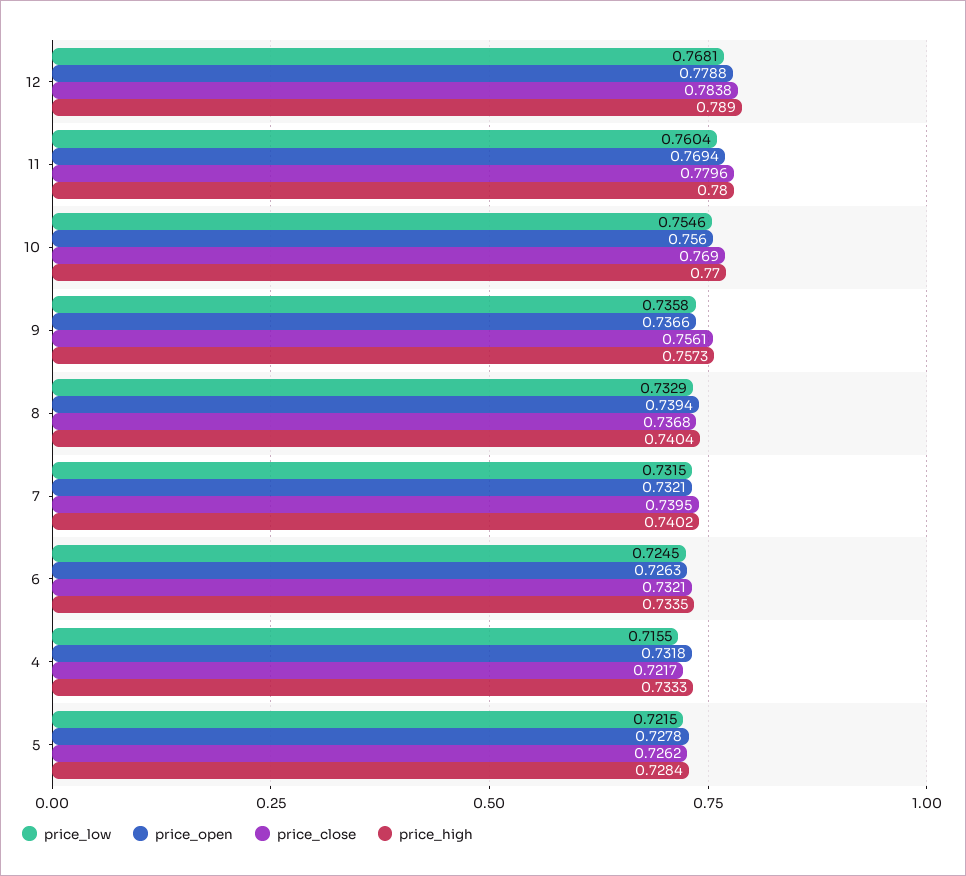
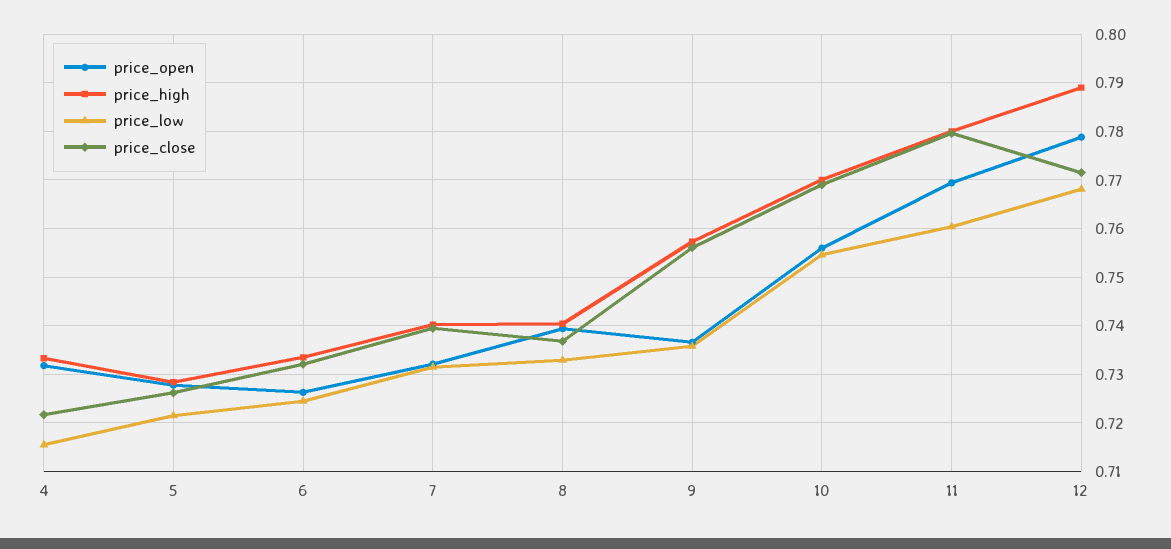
price_close, 12: 0.7838 -> 0.772

